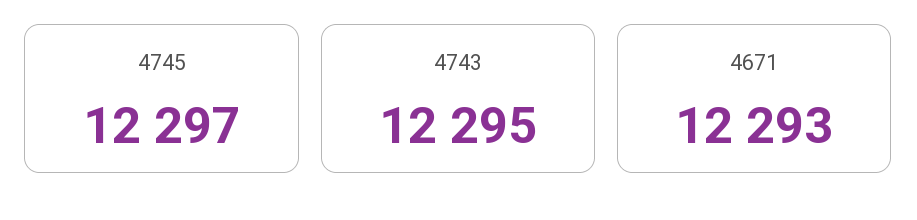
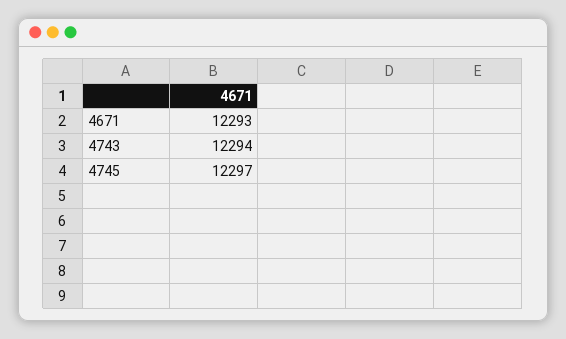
4743: 12295 -> 12294

